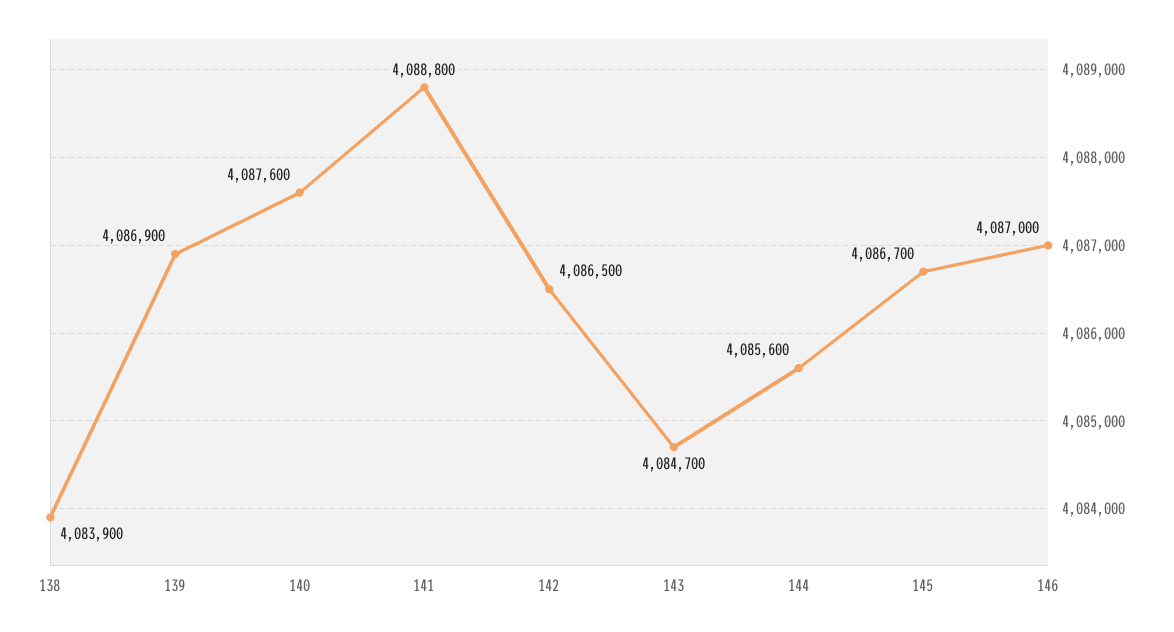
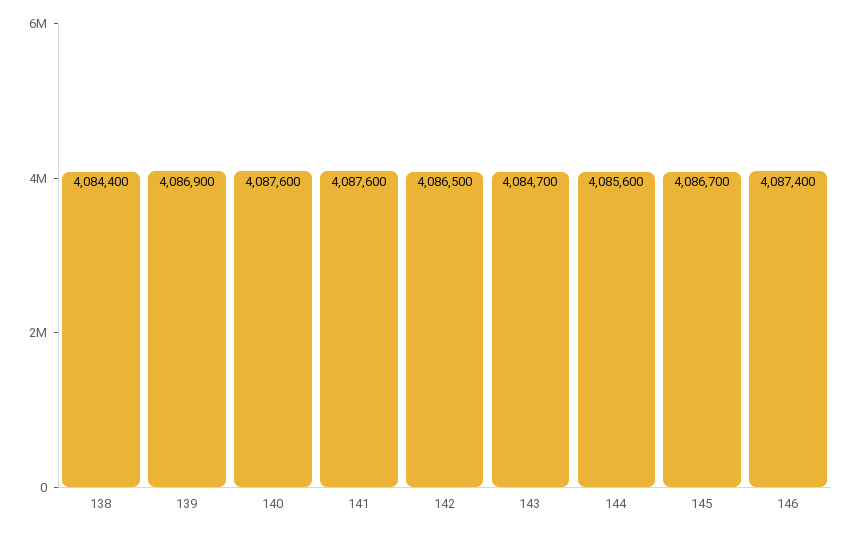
138: 4083900 -> 4084400
141: 4088800 -> 4087600
146: 4087000 -> 4087400

